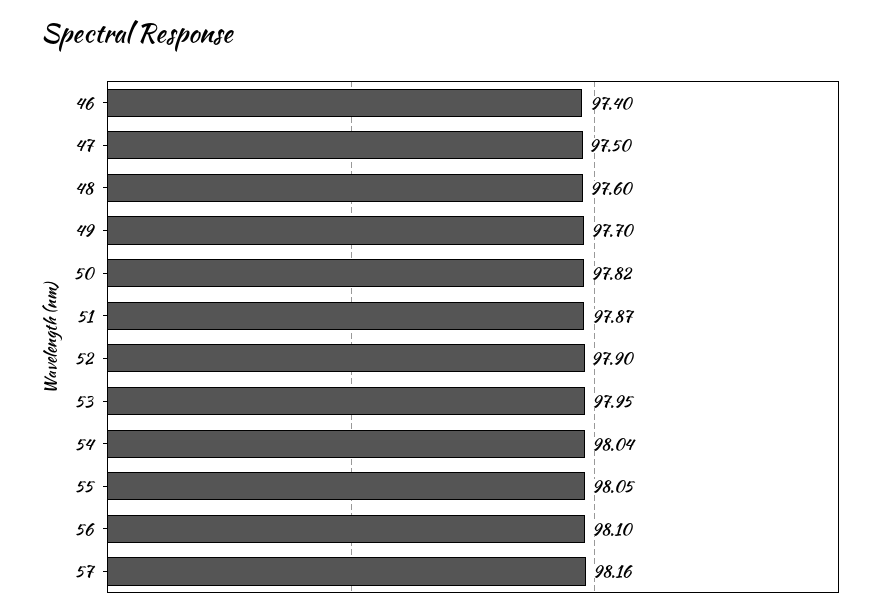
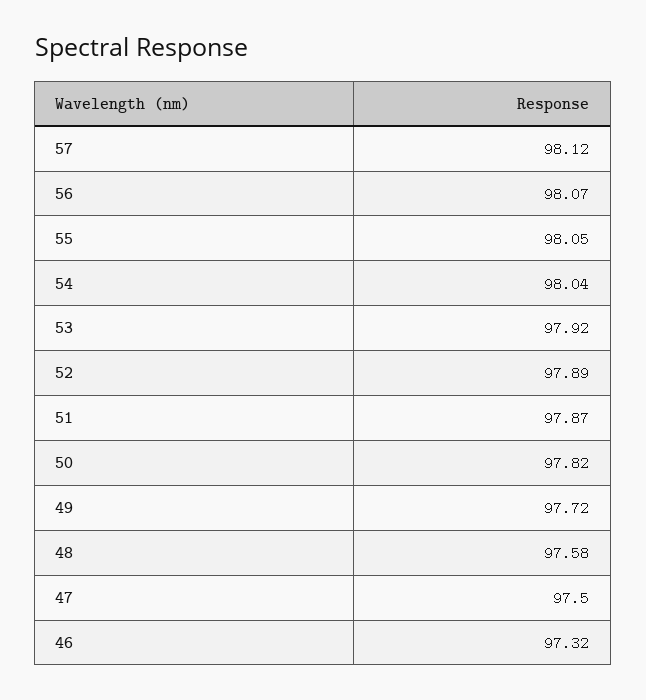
46: 97.4 -> 97.32
48: 97.6 -> 97.58
49: 97.7 -> 97.72
52: 97.9 -> 97.89
53: 97.95 -> 97.92
56: 98.1 -> 98.07
57: 98.16 -> 98.12

